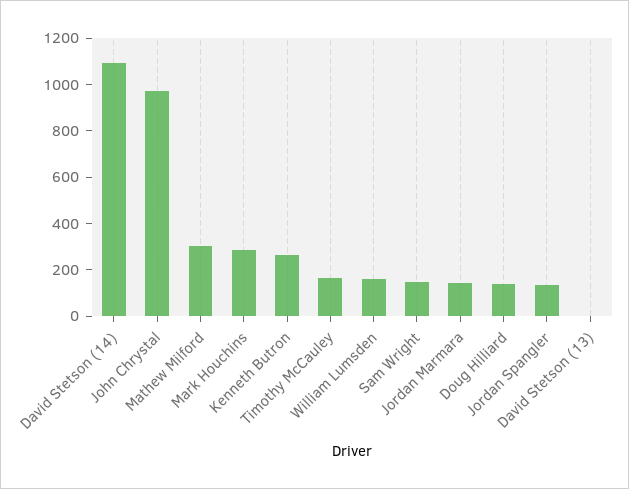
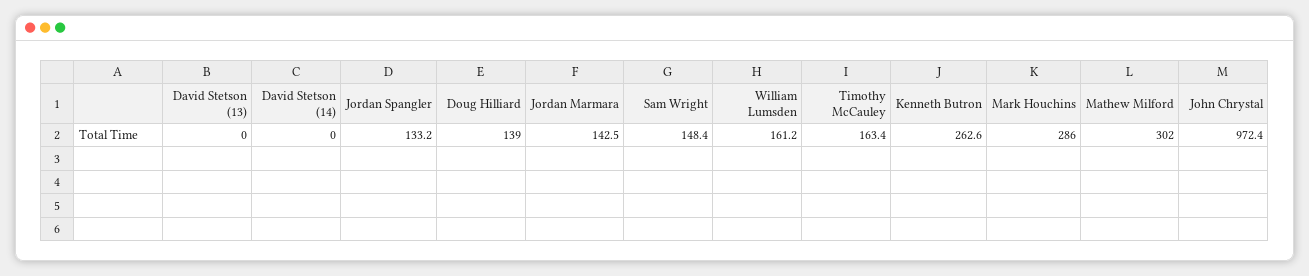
David Stetson (14): 1100 -> 0

